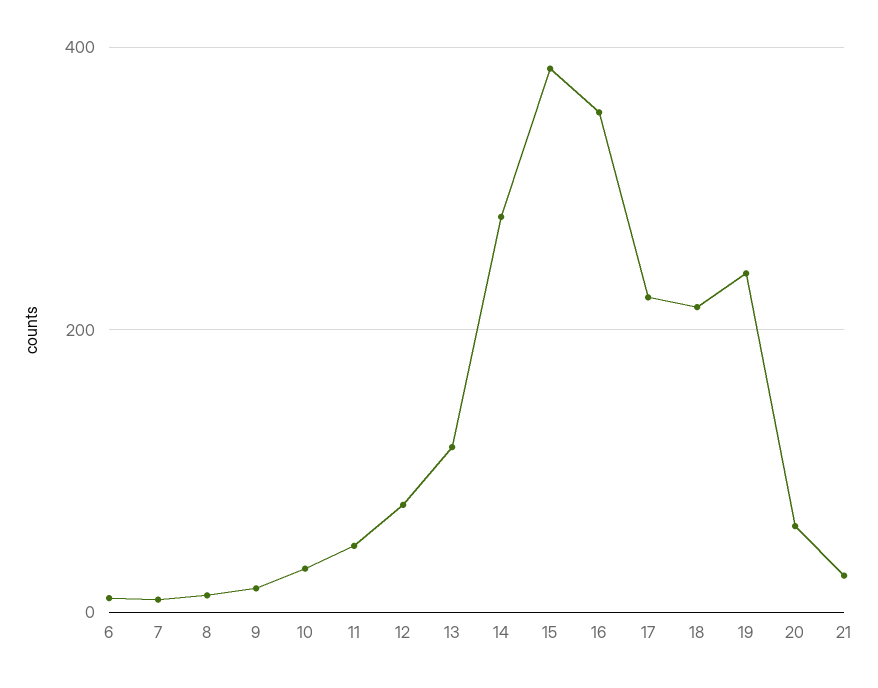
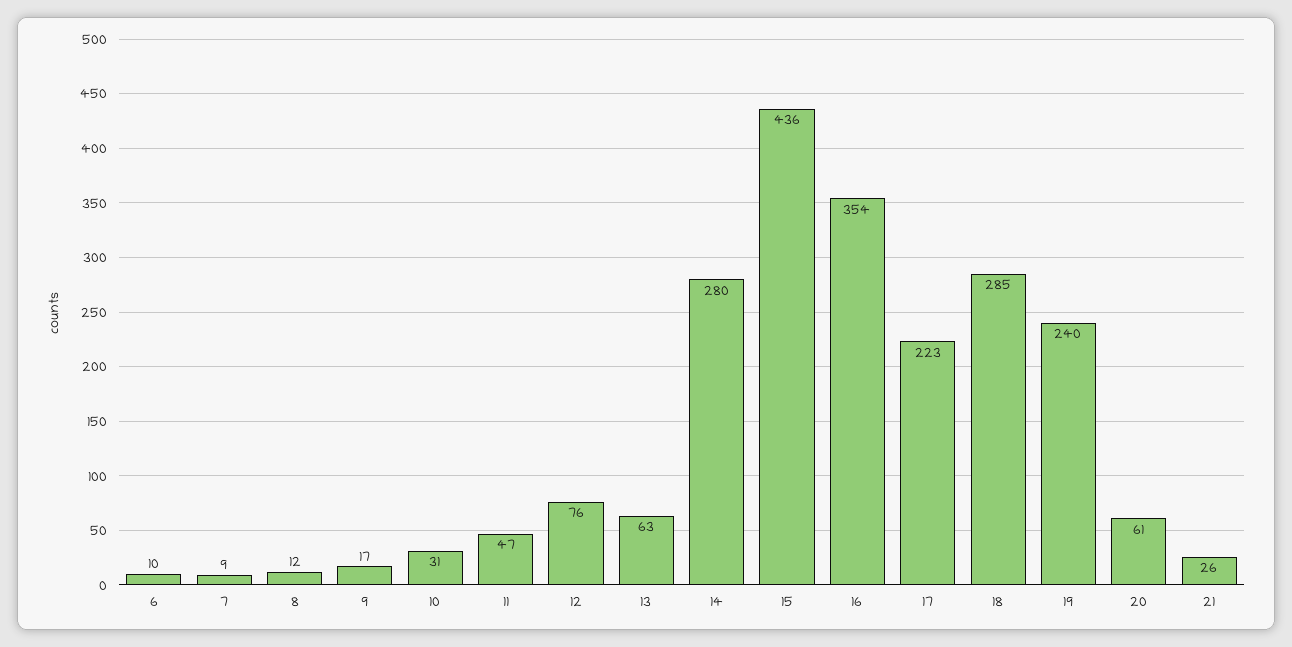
13: 120 -> 63
15: 380 -> 436
18: 220 -> 285

